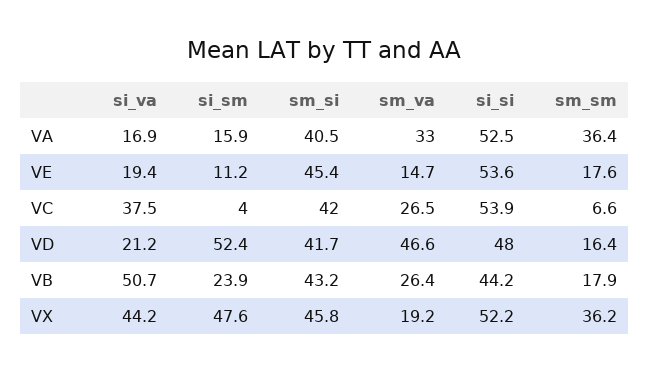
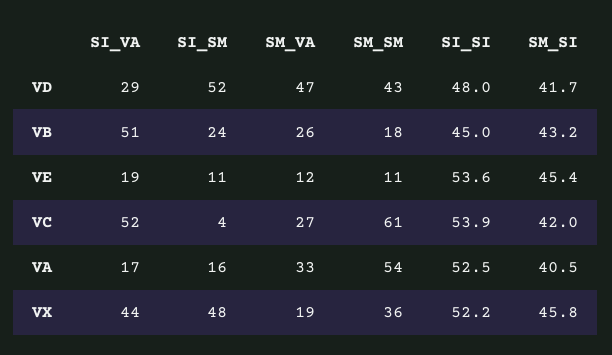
sm_sm, VA: 36.4 -> 54
sm_va, VE: 14.7 -> 12
sm_sm, VE: 17.6 -> 11
si_va, VC: 37.5 -> 52
sm_sm, VC: 6.6 -> 61
si_va, VD: 21.2 -> 29
sm_sm, VD: 16.4 -> 43
si_si, VB: 44.2 -> 45

